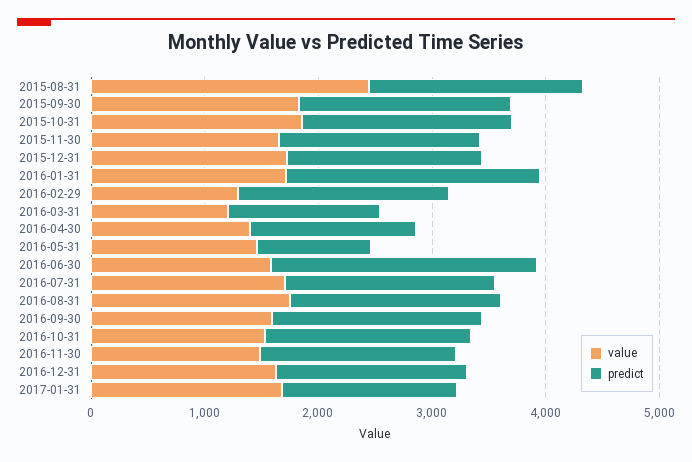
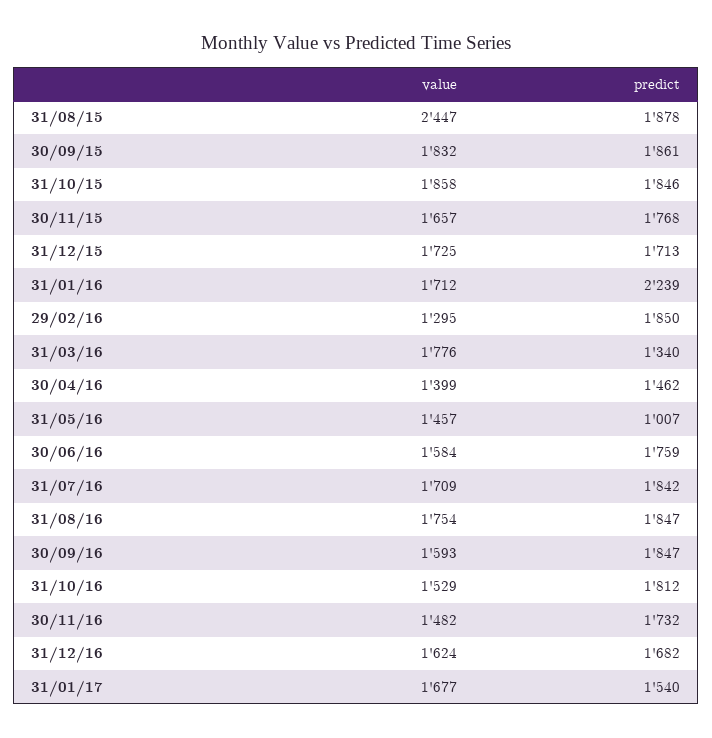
value, 2016-03-31: 1200 -> 1776
predict, 2016-06-30: 2400 -> 1759

